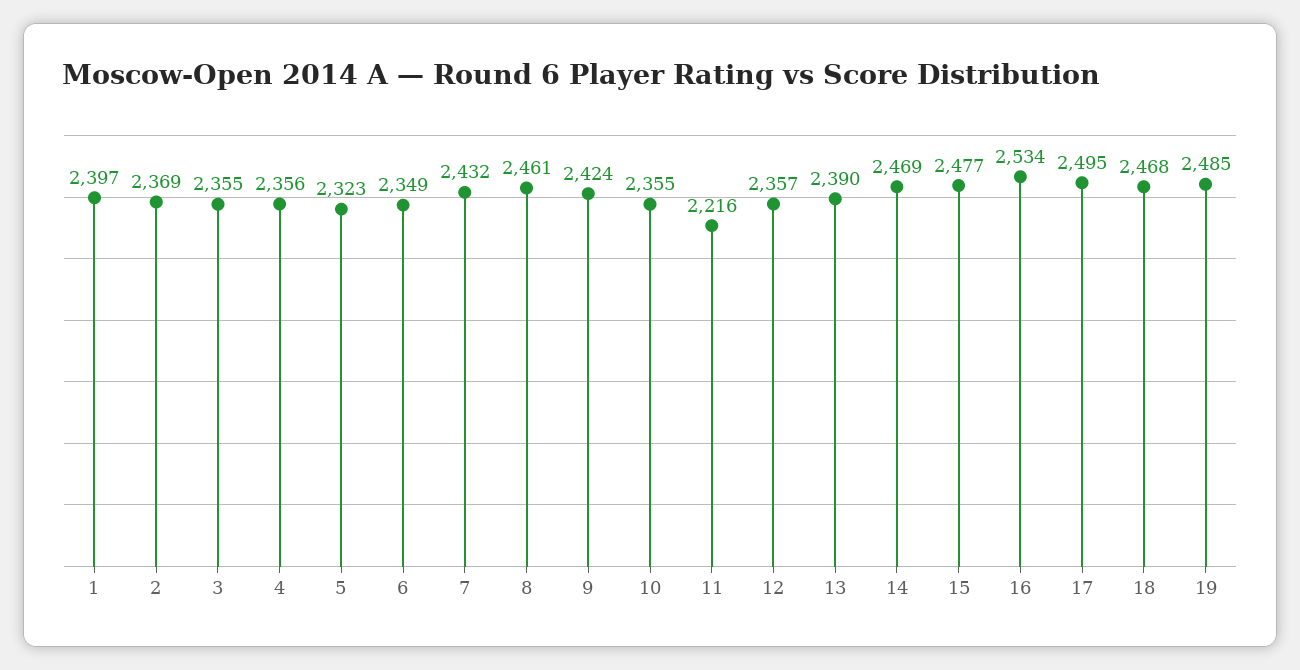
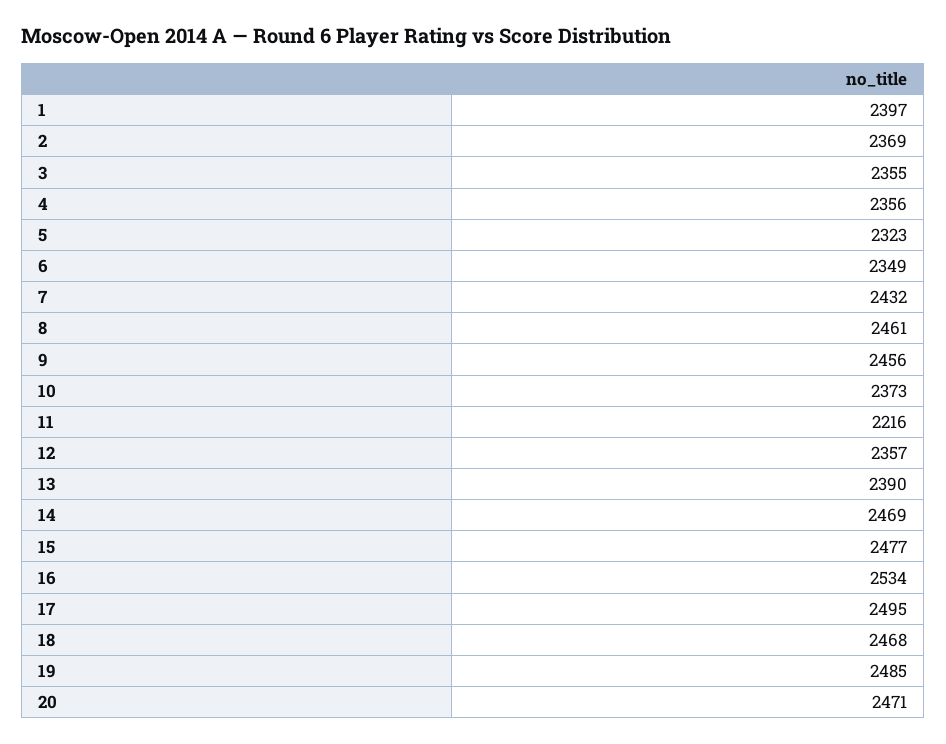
9: 2424 -> 2456
10: 2355 -> 2373
20: none -> 2471

